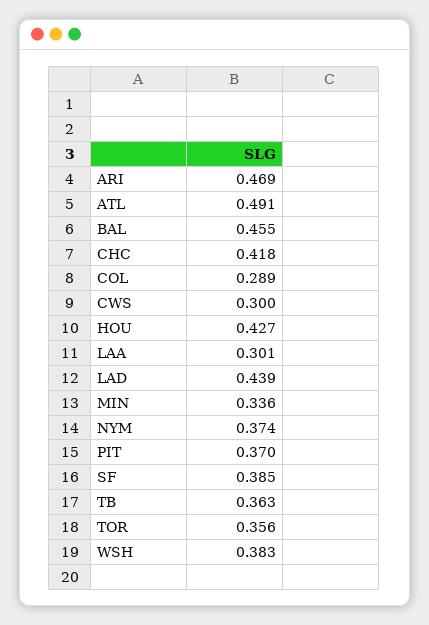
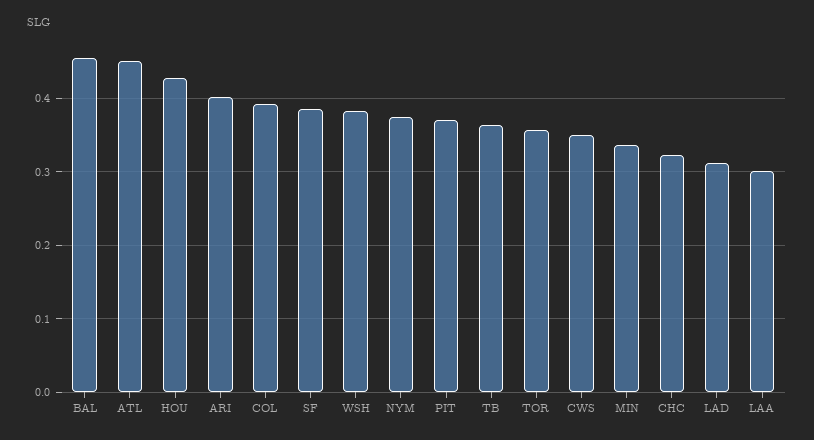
ARI: 0.469 -> 0.4
ATL: 0.491 -> 0.45
CHC: 0.418 -> 0.32
COL: 0.289 -> 0.39
CWS: 0.3 -> 0.35
LAD: 0.439 -> 0.31

